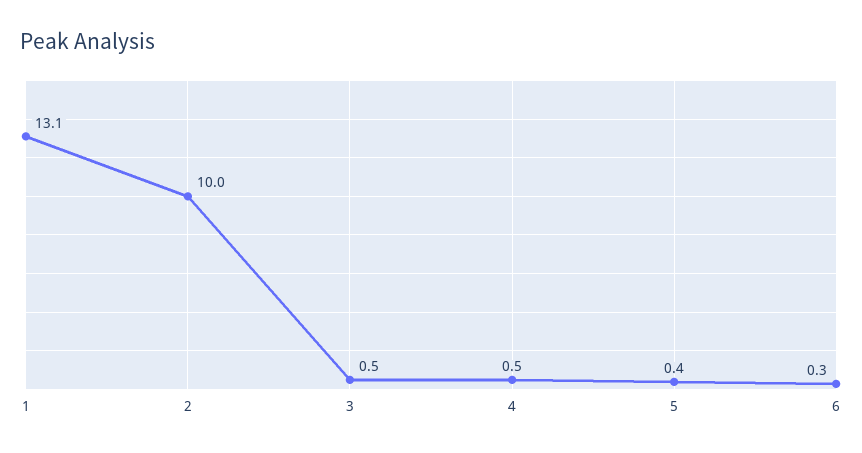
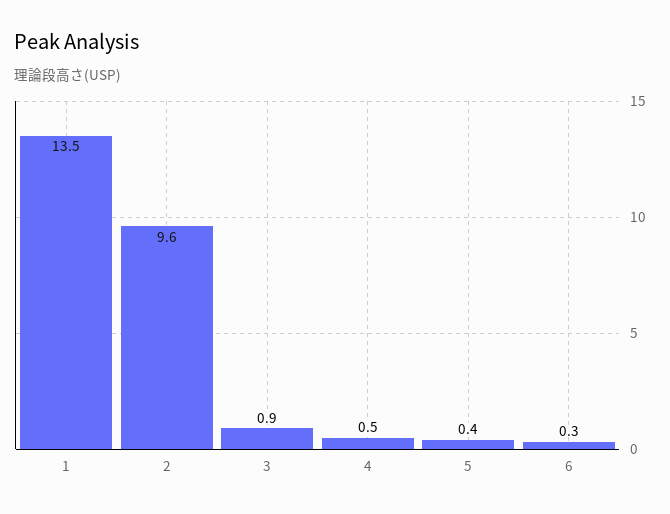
1: 13.1 -> 13.5
2: 10 -> 9.6
3: 0.5 -> 0.9

